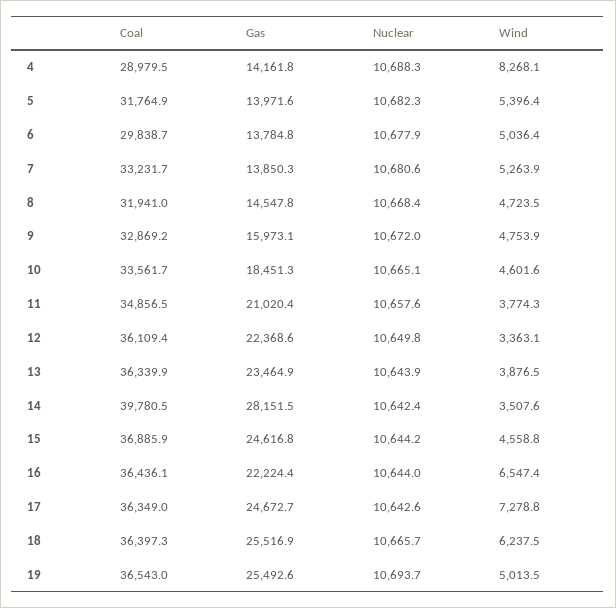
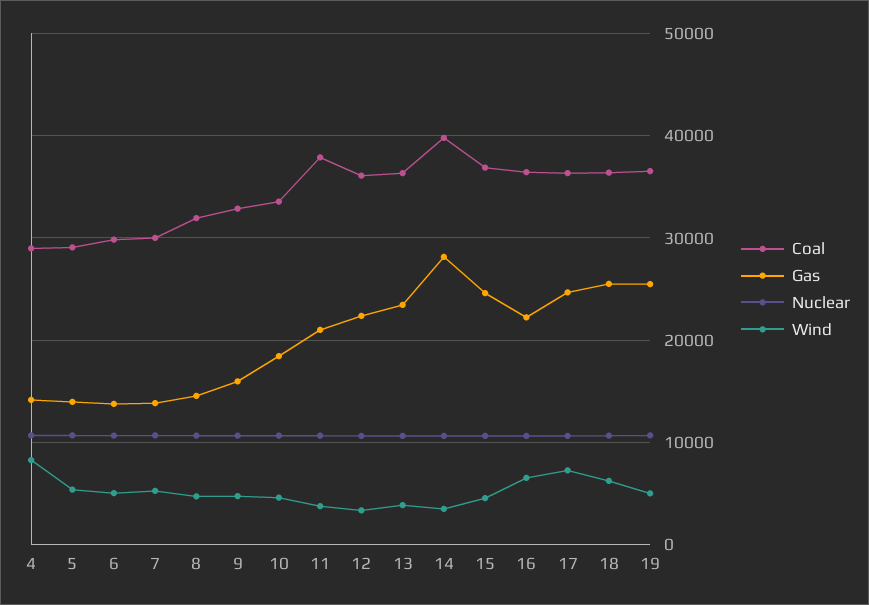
Coal, 5: 31764.9 -> 29000
Coal, 7: 33231.7 -> 30000
Coal, 11: 34856.5 -> 38000

